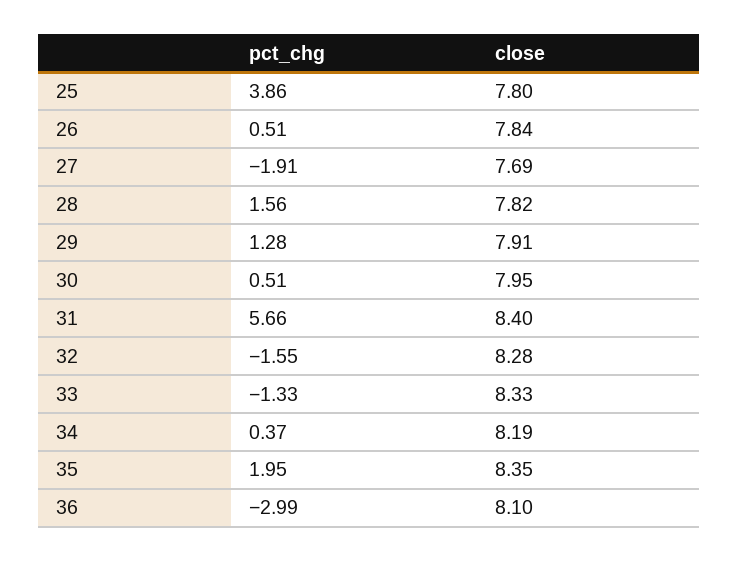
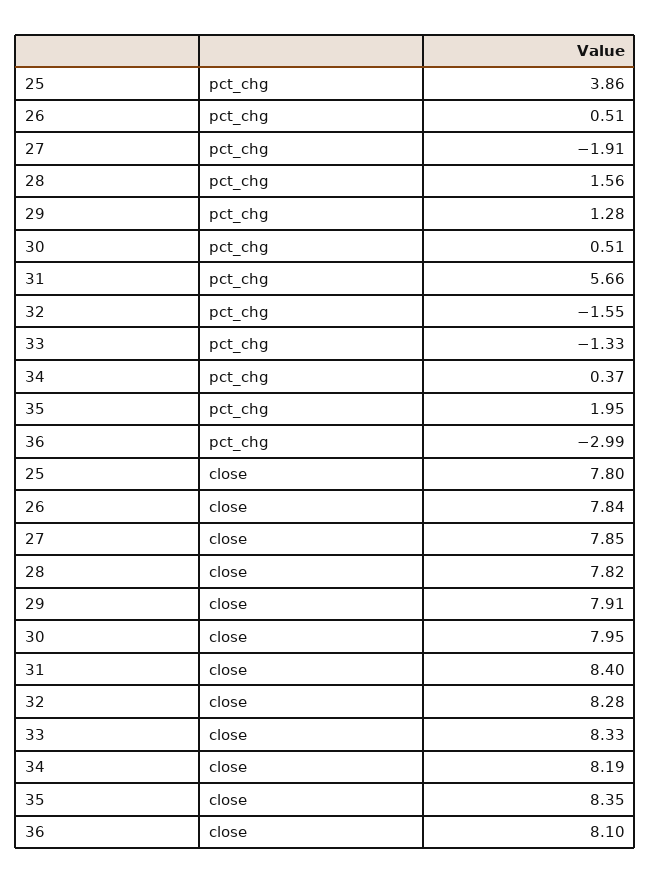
close, 27: 7.69 -> 7.85

